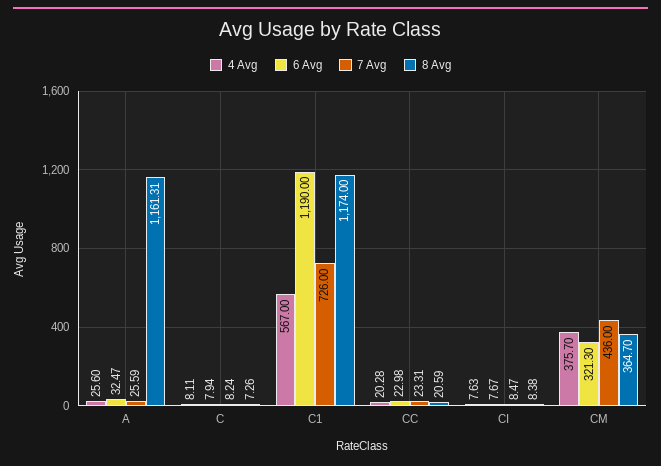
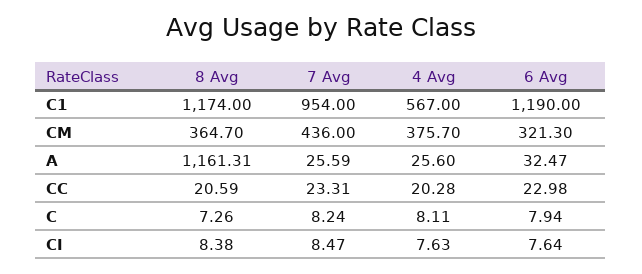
7 Avg, C1: 726 -> 954
6 Avg, CI: 7.67 -> 7.64

